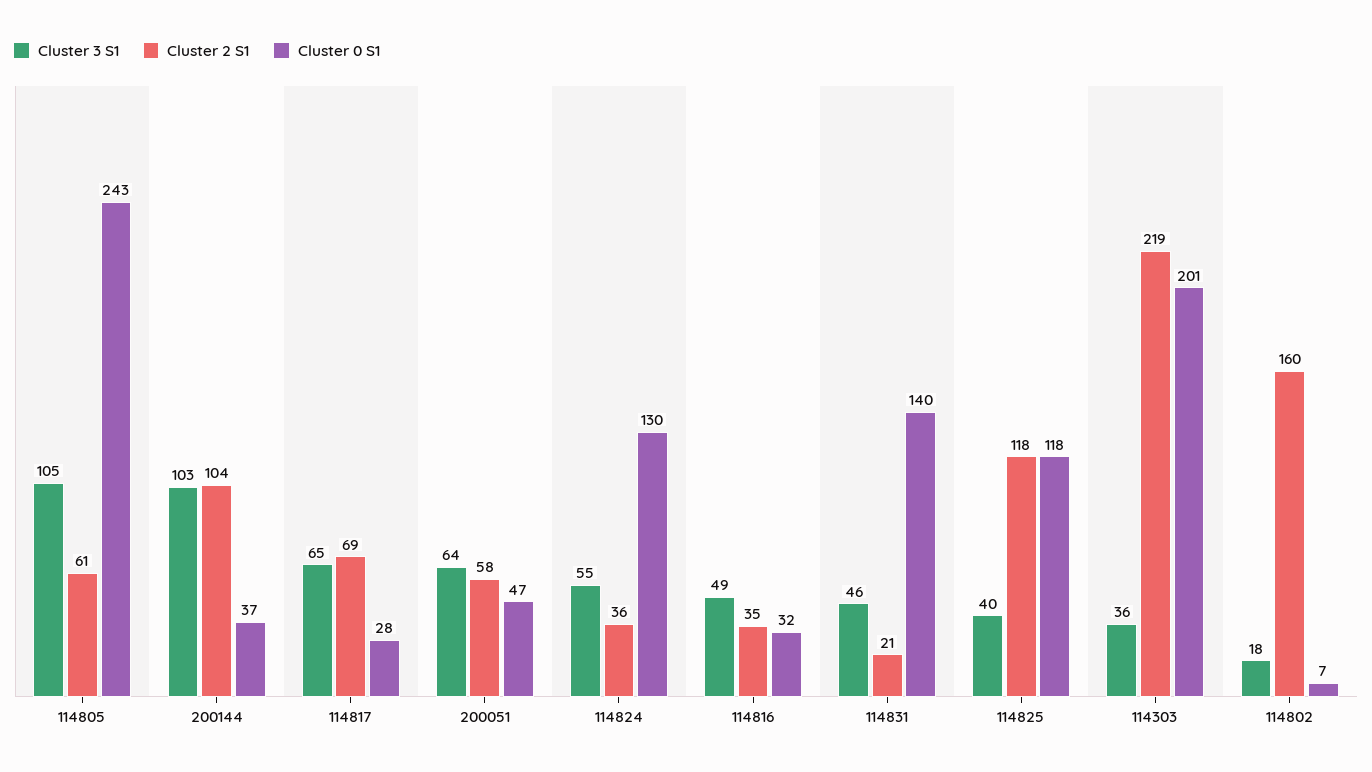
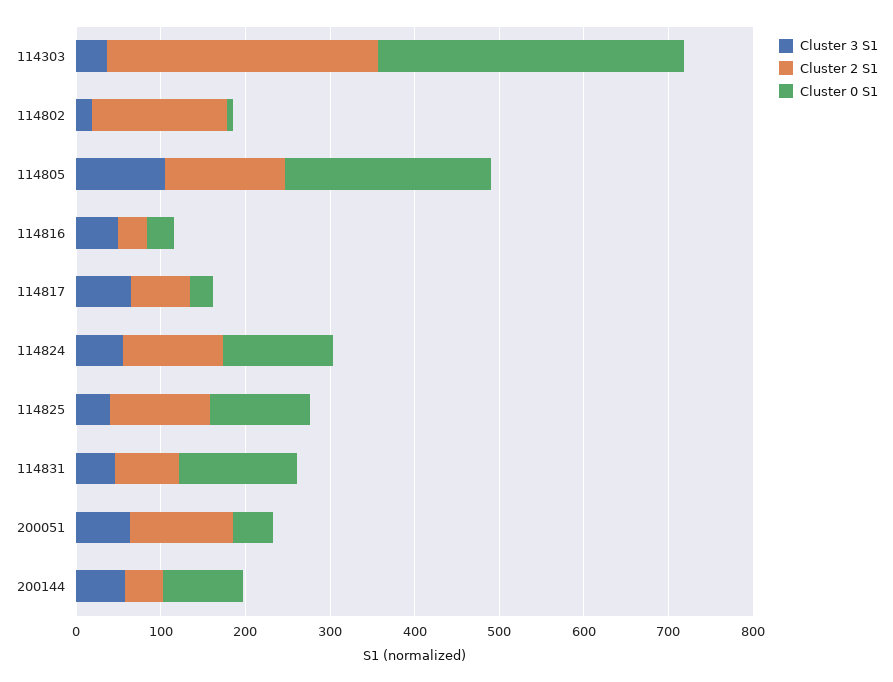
Cluster 2 S1, 114805: 61 -> 140
Cluster 3 S1, 200144: 103 -> 60
Cluster 2 S1, 200144: 104 -> 40
Cluster 0 S1, 200144: 37 -> 100
Cluster 2 S1, 200051: 58 -> 120
Cluster 2 S1, 114824: 36 -> 120
Cluster 2 S1, 114831: 21 -> 80
Cluster 2 S1, 114303: 219 -> 320
Cluster 0 S1, 114303: 201 -> 360

